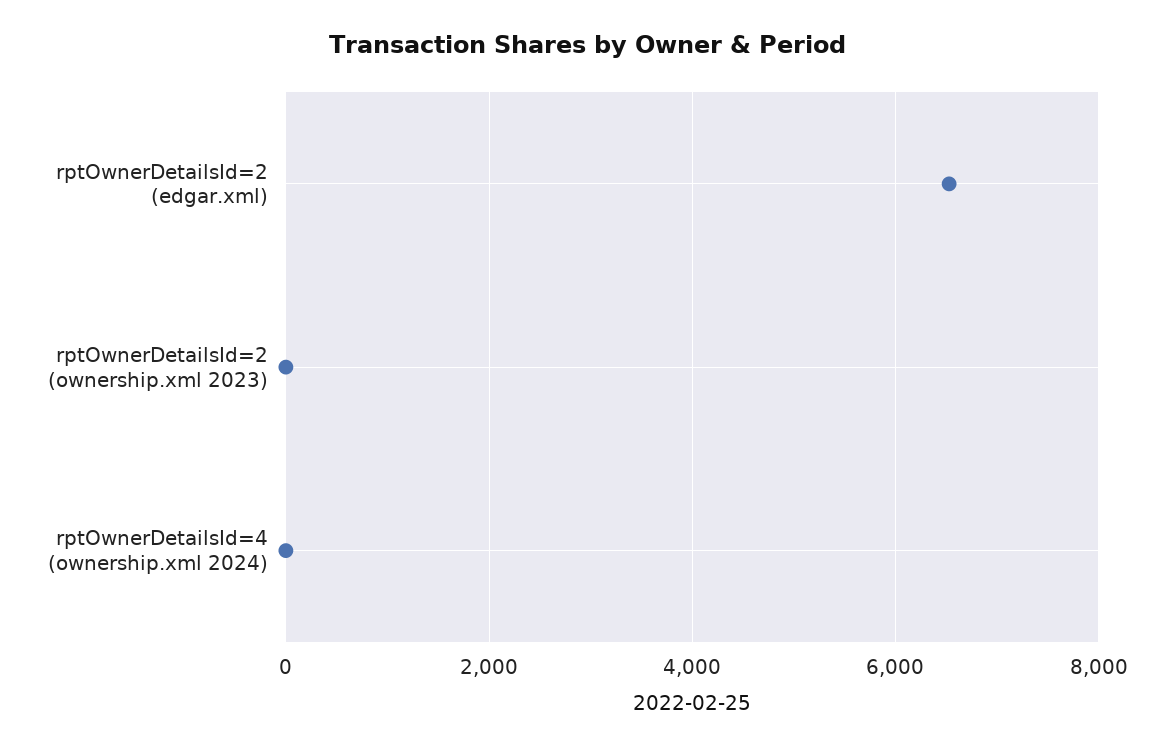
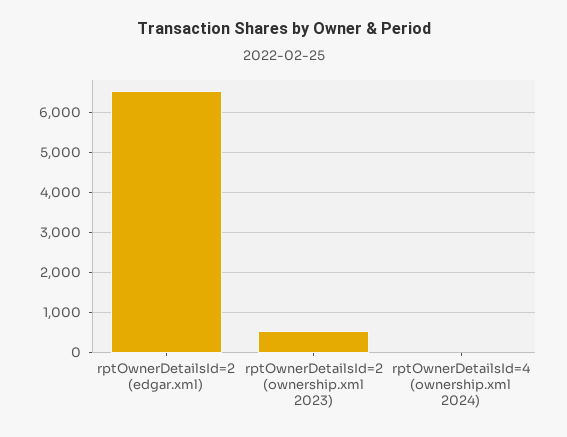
rptOwnerDetailsId=2 (ownership.xml 2023): 0 -> 600

